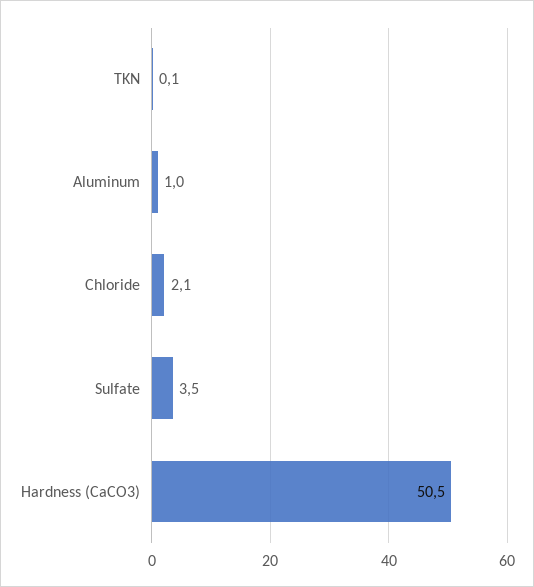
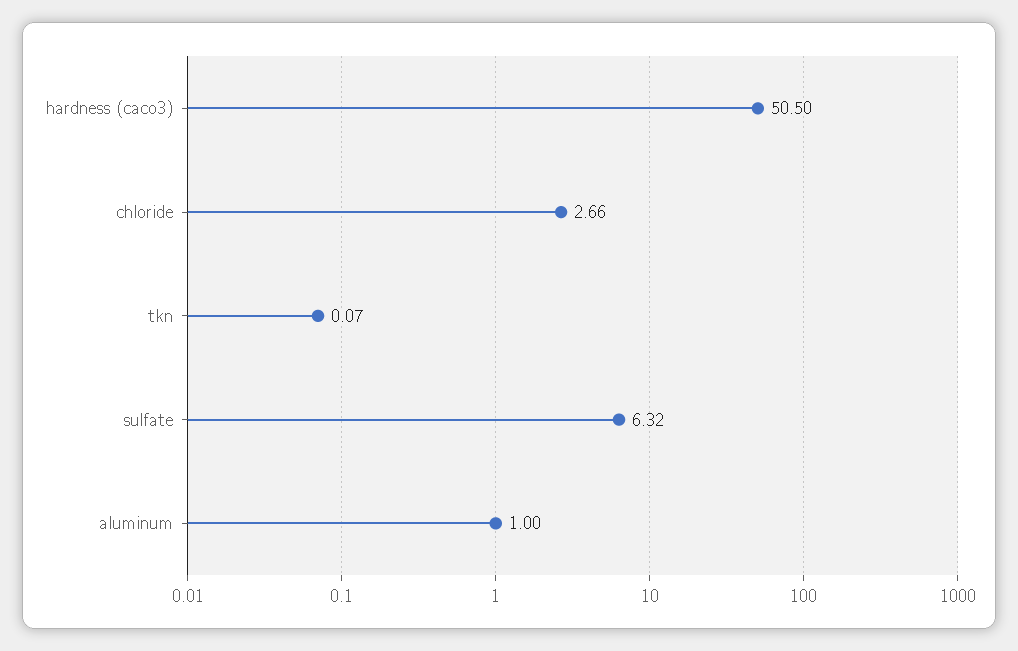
Chloride: 2.1 -> 2.66
Sulfate: 3.5 -> 6.32

